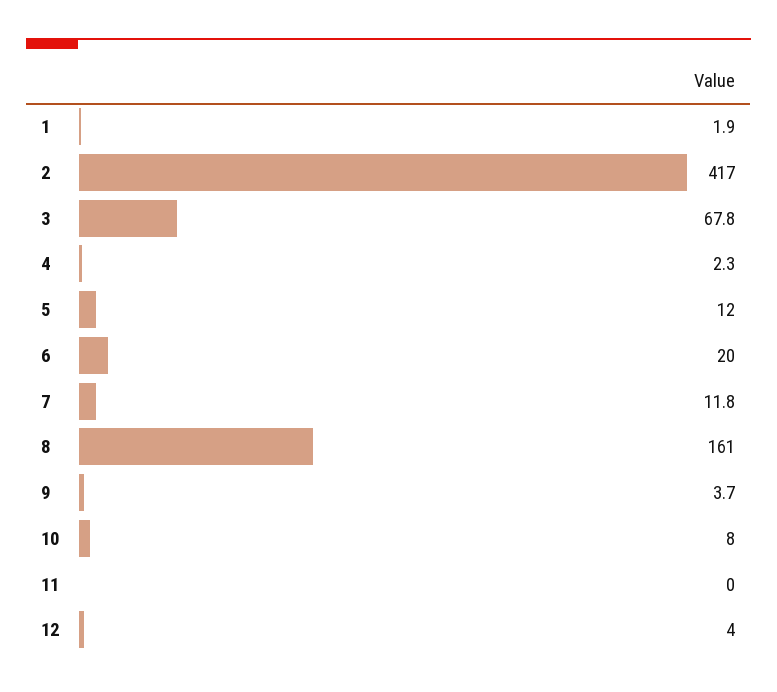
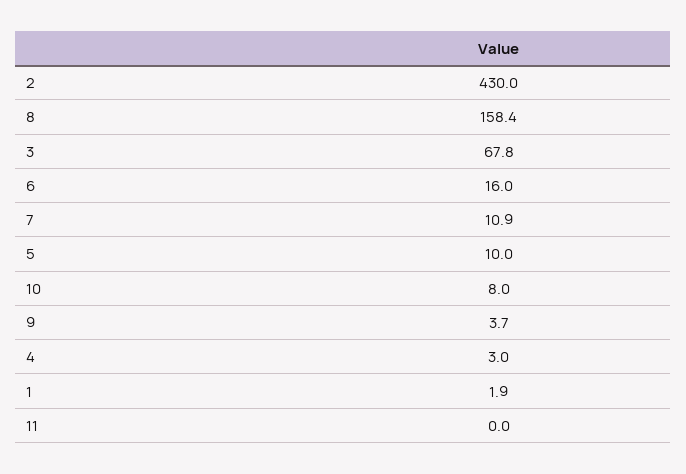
2: 417 -> 430
4: 2.3 -> 3
5: 12 -> 10
6: 20 -> 16
7: 11.8 -> 10.9
8: 161 -> 158.4
12: 4 -> none

